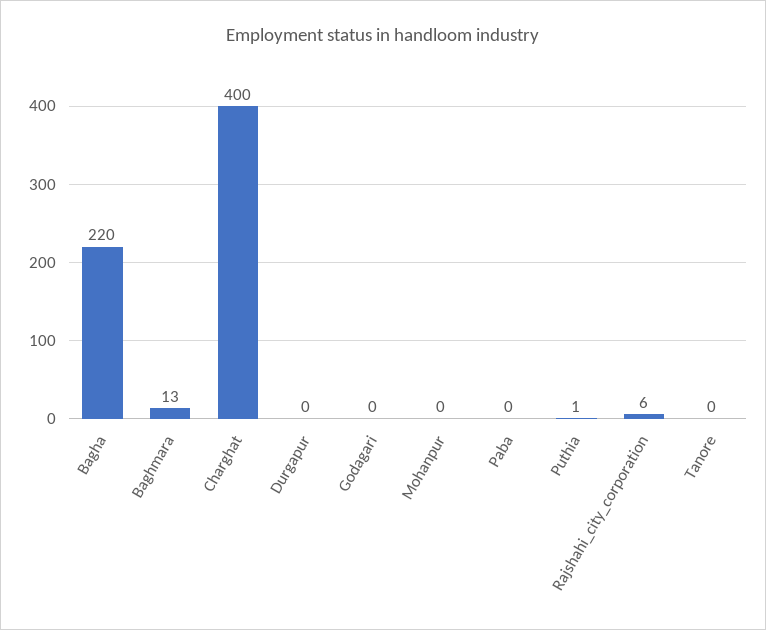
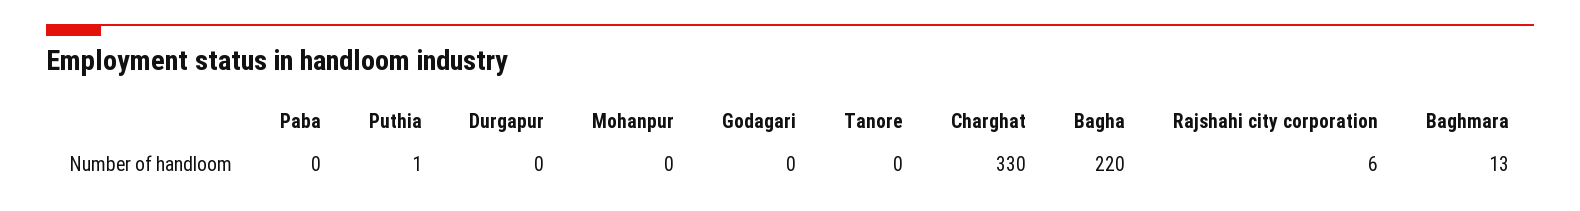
Charghat: 400 -> 330

